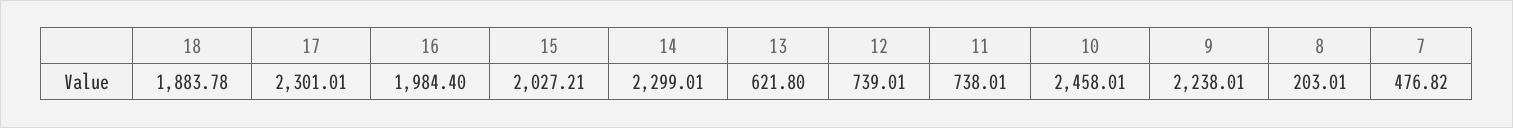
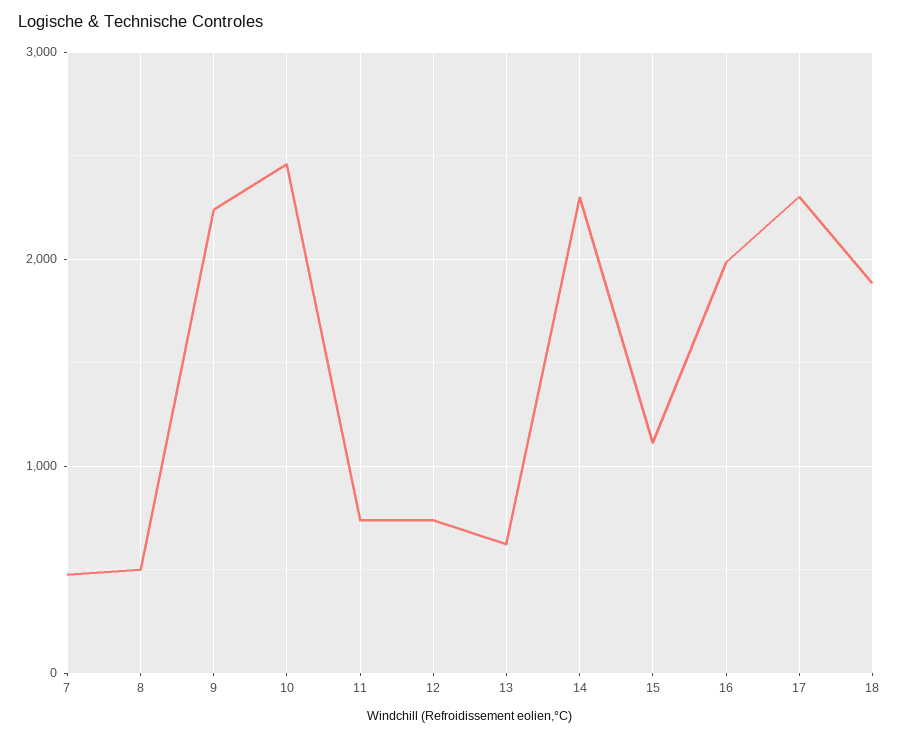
15: 2027.21 -> 1100
8: 203.01 -> 500

